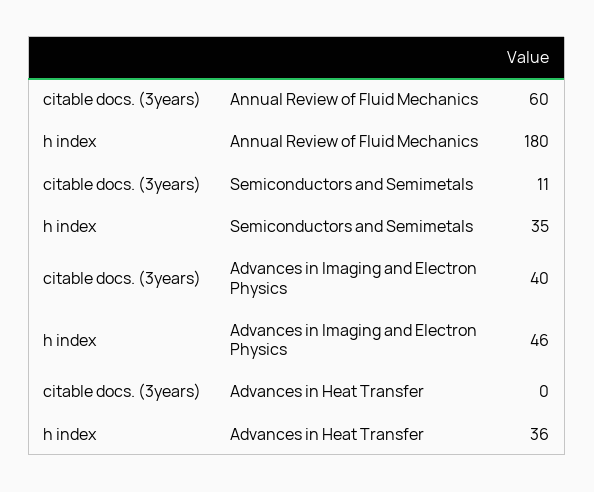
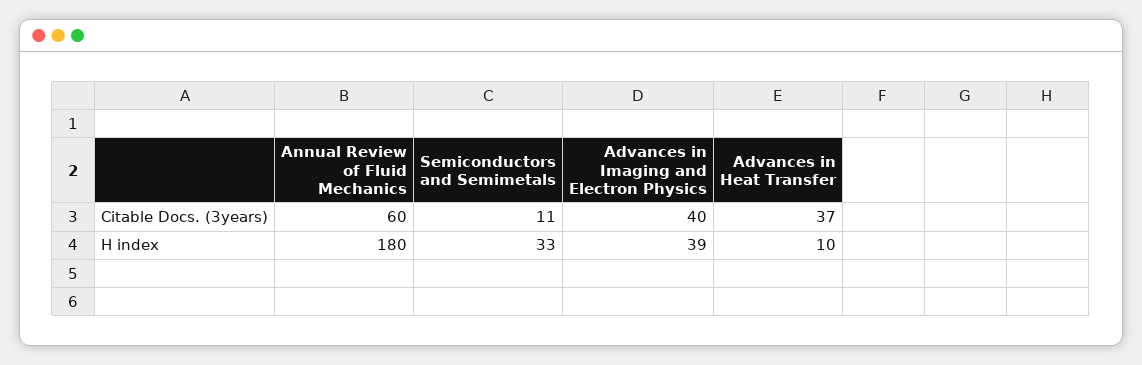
h index, Semiconductors and Semimetals: 35 -> 33
h index, Advances in Imaging and Electron Physics: 46 -> 39
citable docs. (3years), Advances in Heat Transfer: 0 -> 37
h index, Advances in Heat Transfer: 36 -> 10

